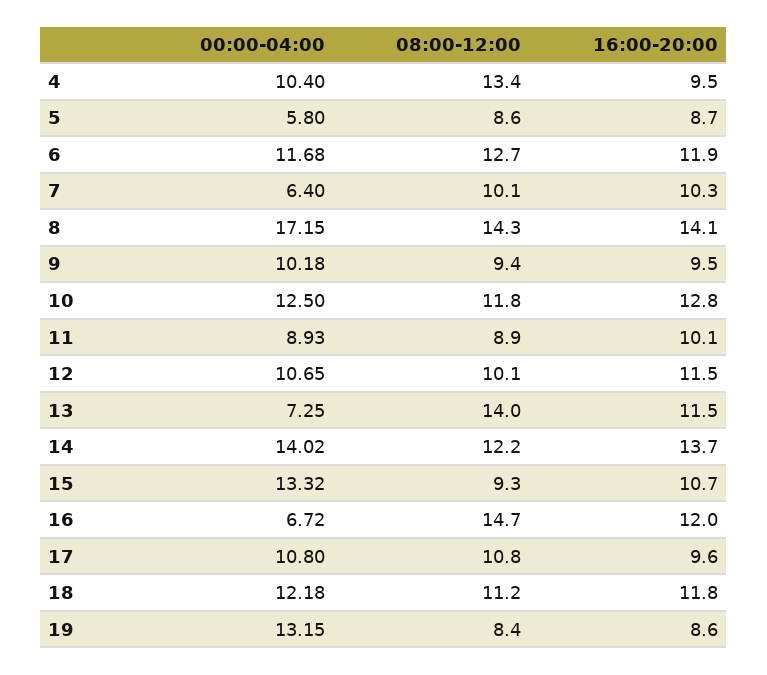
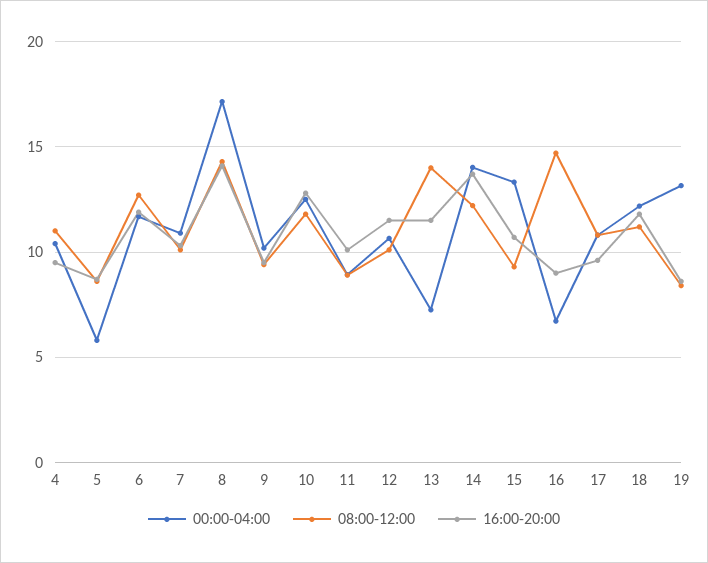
08:00-12:00, 4: 13.4 -> 11
00:00-04:00, 7: 6.4 -> 11
16:00-20:00, 16: 12 -> 9

